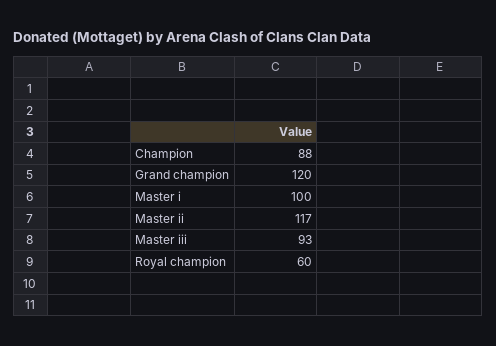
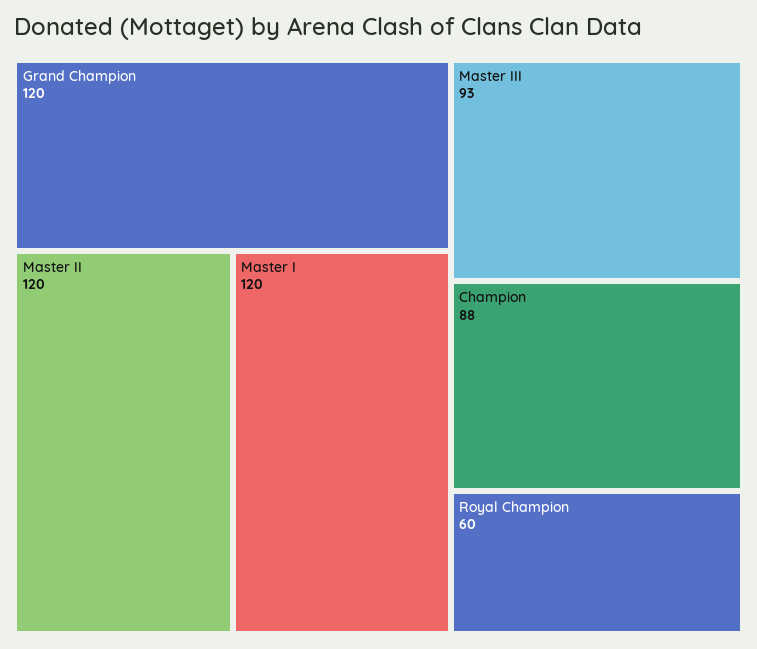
Master i: 100 -> 120
Master ii: 117 -> 120

